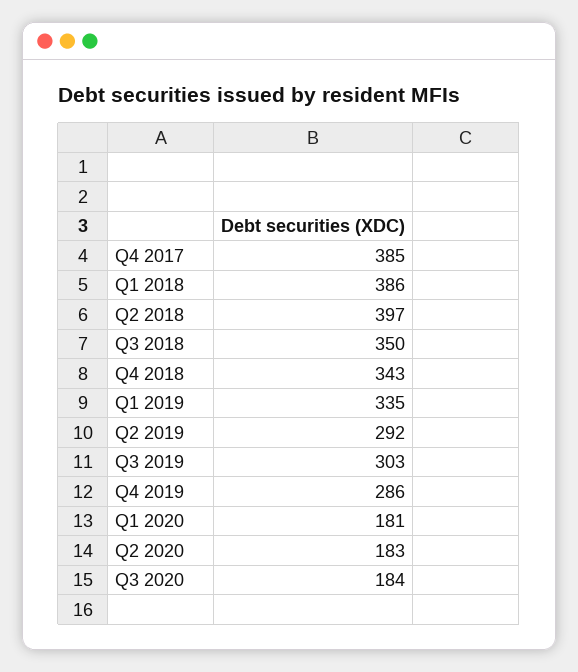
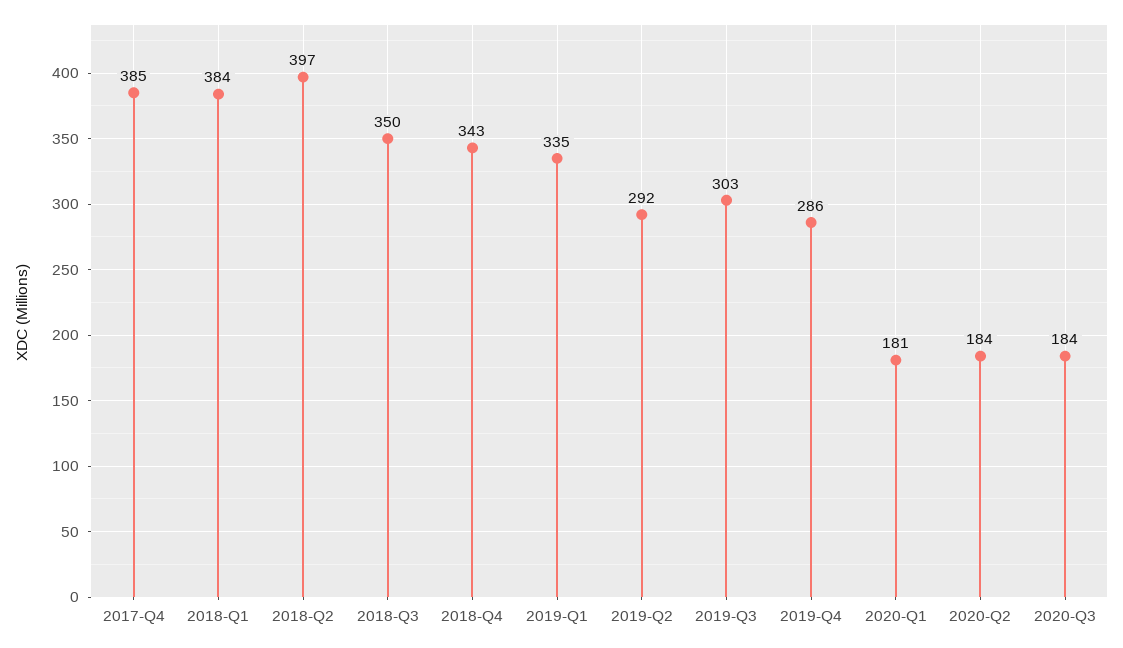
Q1 2018: 386 -> 384
Q2 2020: 183 -> 184

